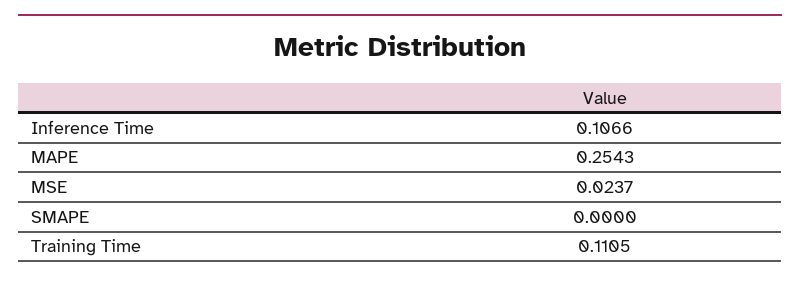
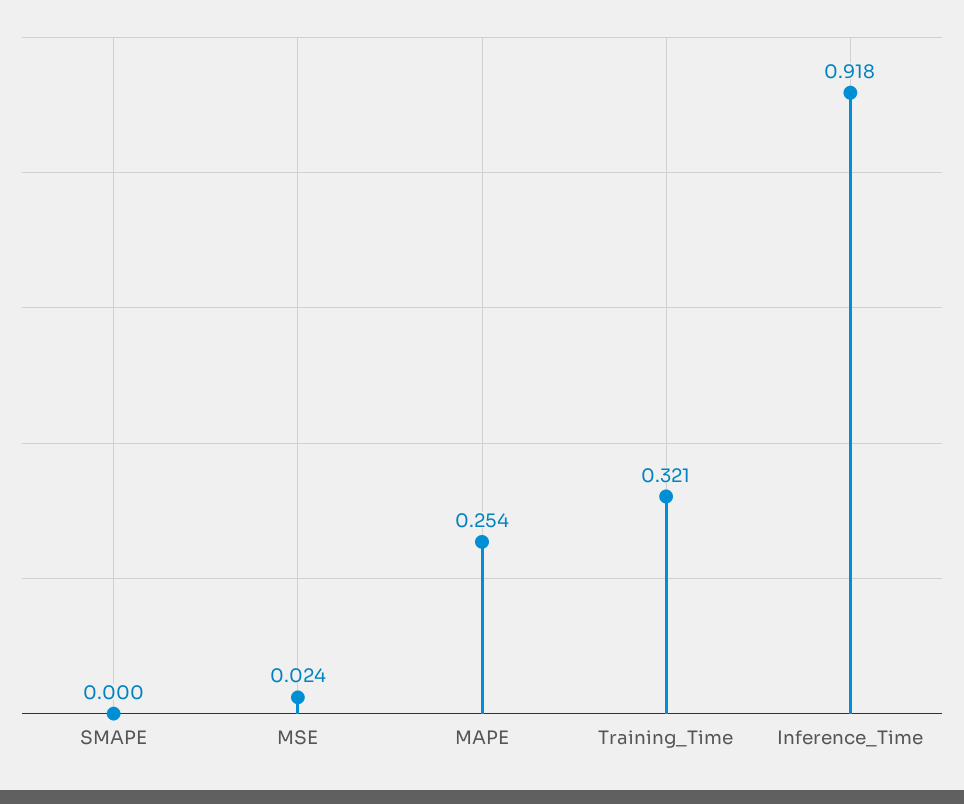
Inference Time: 0.1066 -> 0.918
Training Time: 0.1105 -> 0.321

